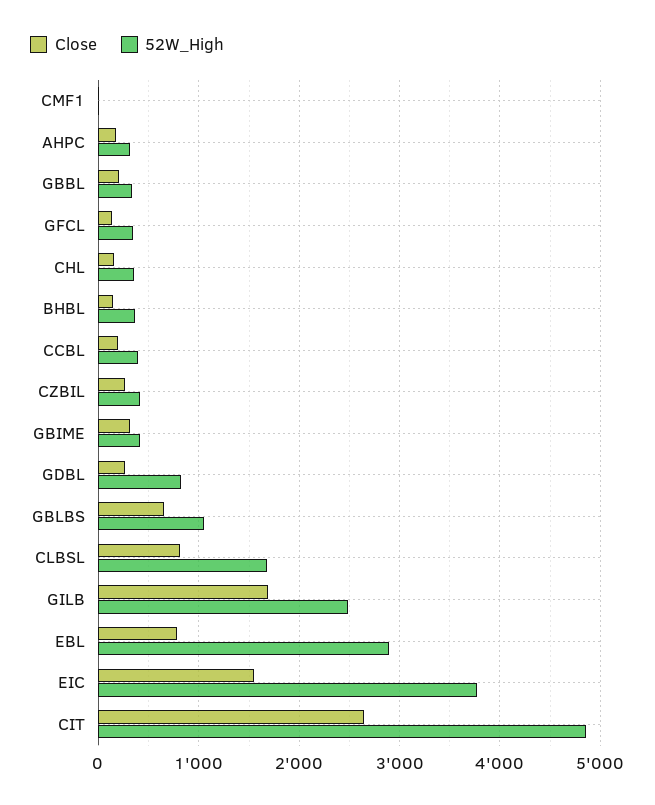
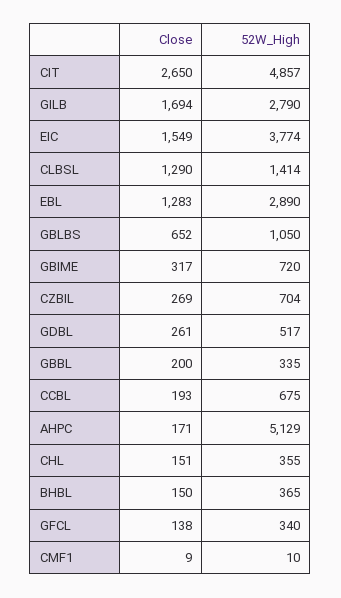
52W_High, AHPC: 300 -> 5129
52W_High, CCBL: 400 -> 675
52W_High, CZBIL: 400 -> 704
52W_High, GBIME: 400 -> 720
52W_High, GDBL: 800 -> 517
Close, CLBSL: 800 -> 1290
52W_High, CLBSL: 1700 -> 1414
52W_High, GILB: 2500 -> 2790
Close, EBL: 800 -> 1283

